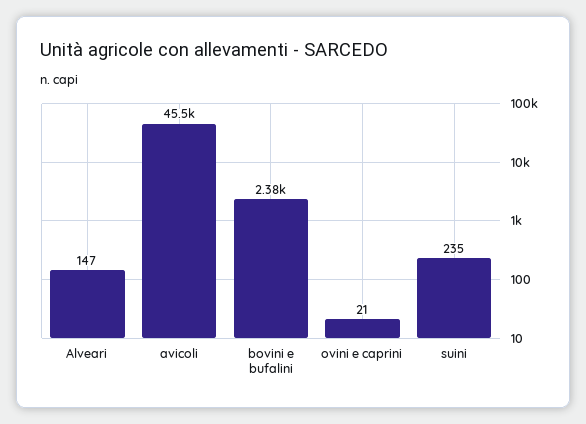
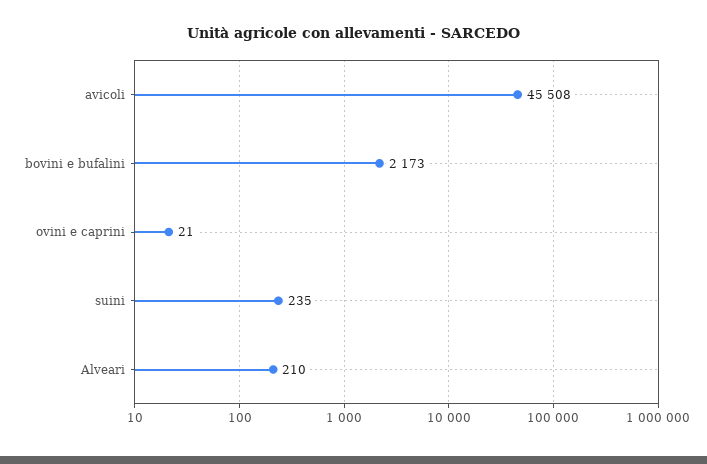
Alveari: 147 -> 210
bovini e bufalini: 2380 -> 2173

